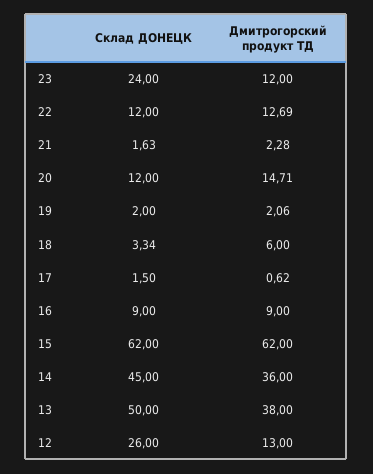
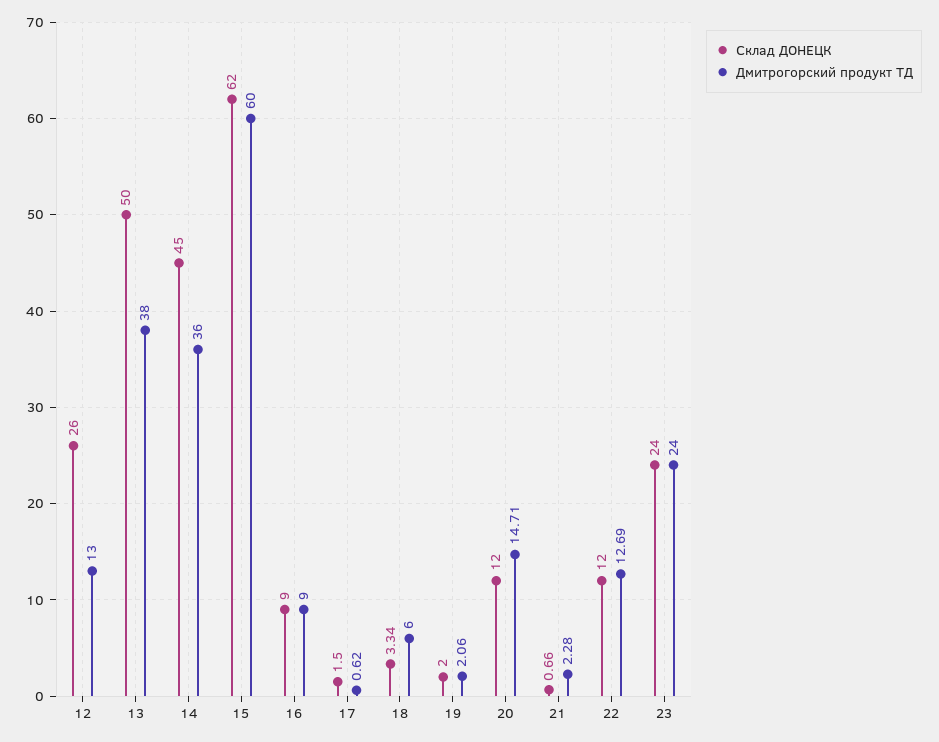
Дмитрогорский продукт ТД, 23: 12 -> 24
Склад ДОНЕЦК, 21: 1.63 -> 0.66
Дмитрогорский продукт ТД, 15: 62 -> 60

